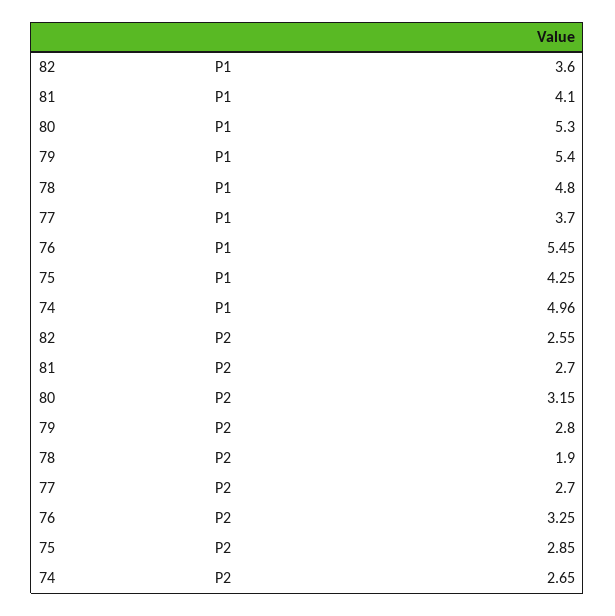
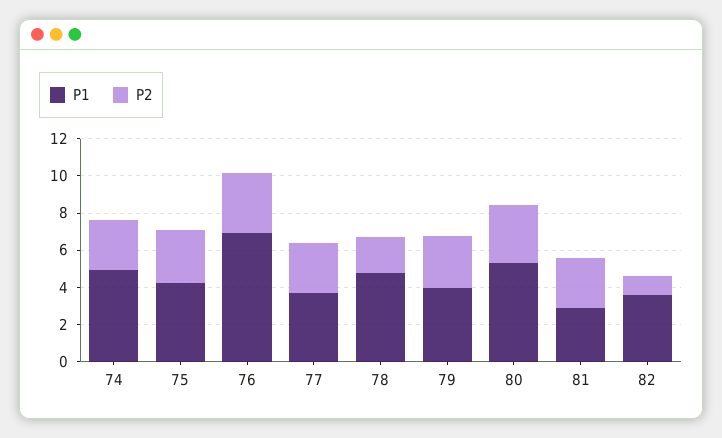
P1, 81: 4.1 -> 3
P1, 79: 5.4 -> 4
P1, 76: 5.45 -> 7
P2, 82: 2.55 -> 1

